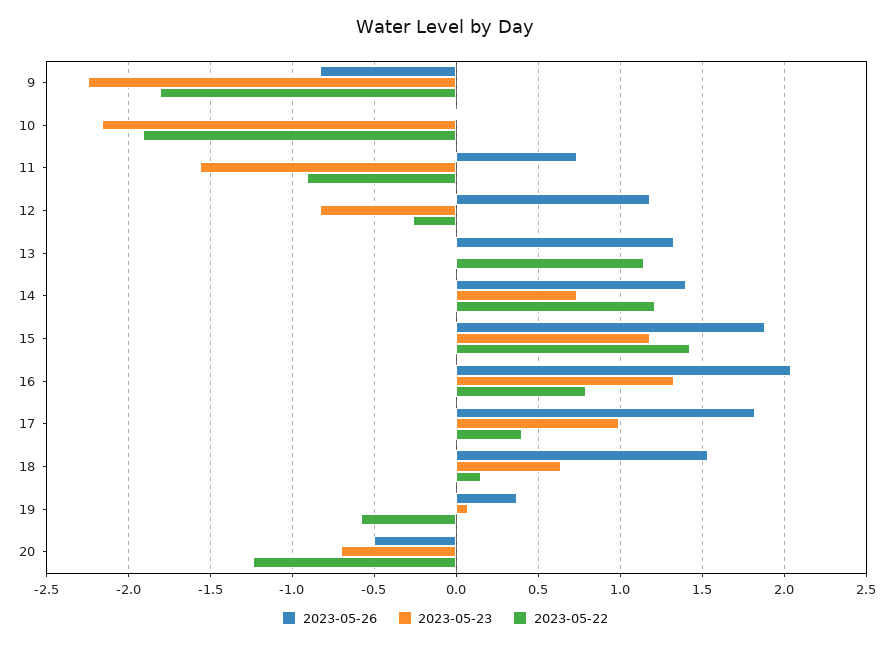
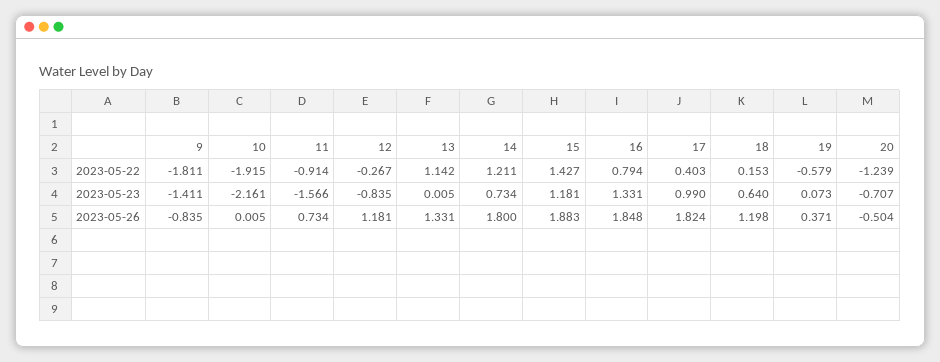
2023-05-23, 9: -2.25 -> -1.411
2023-05-26, 14: 1.4 -> 1.8
2023-05-26, 16: 2.05 -> 1.848
2023-05-26, 18: 1.55 -> 1.198

